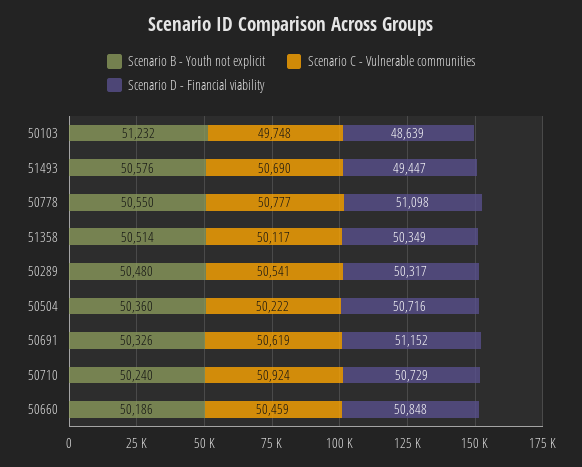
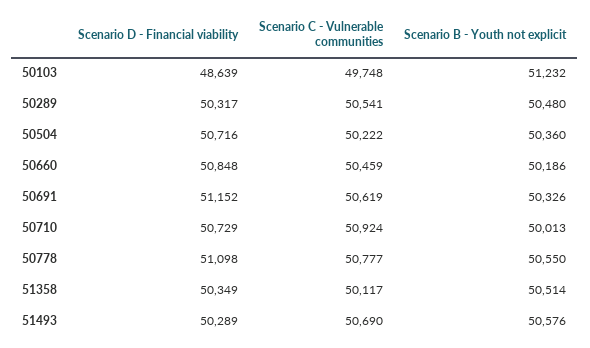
Scenario D - Financial viability, 51493: 49447 -> 50289
Scenario B - Youth not explicit, 50710: 50240 -> 50013

